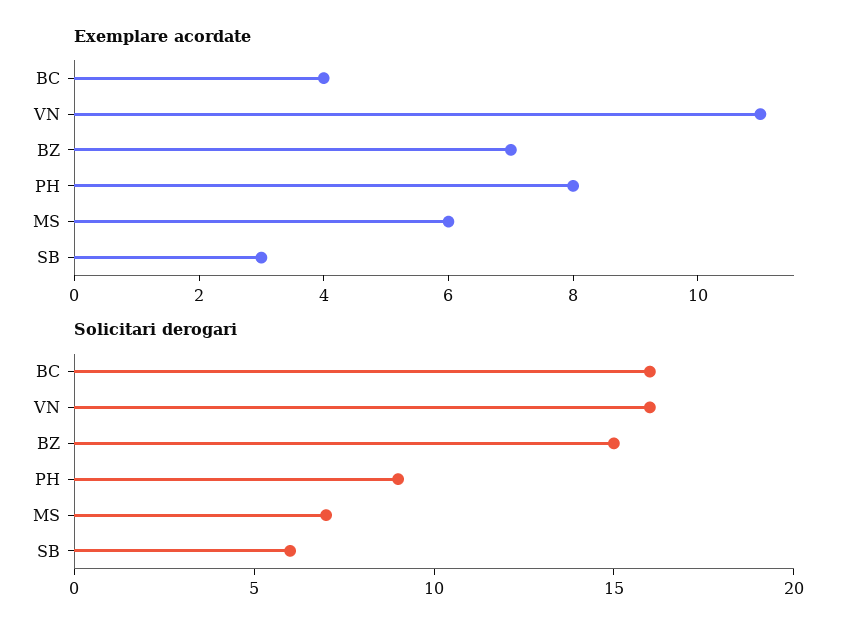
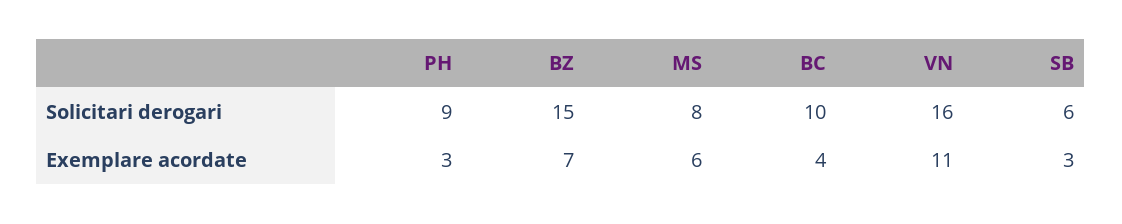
Exemplare acordate, PH: 8 -> 3
Solicitari derogari, BC: 16 -> 10
Solicitari derogari, MS: 7 -> 8

